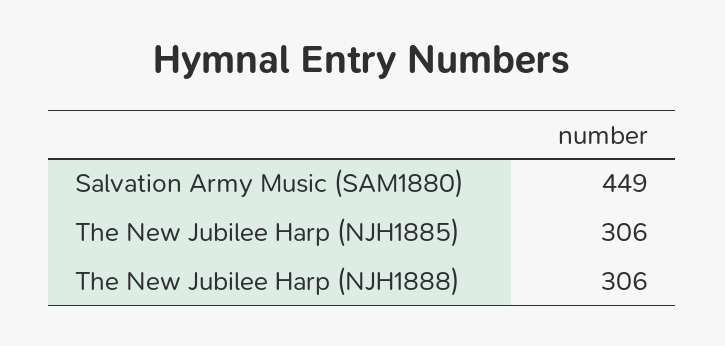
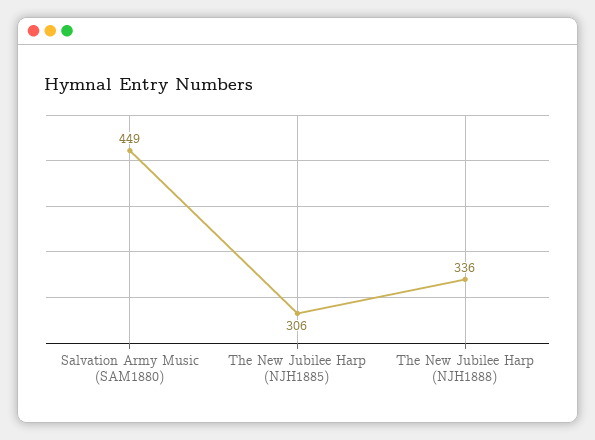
The New Jubilee Harp (NJH1888): 306 -> 336

